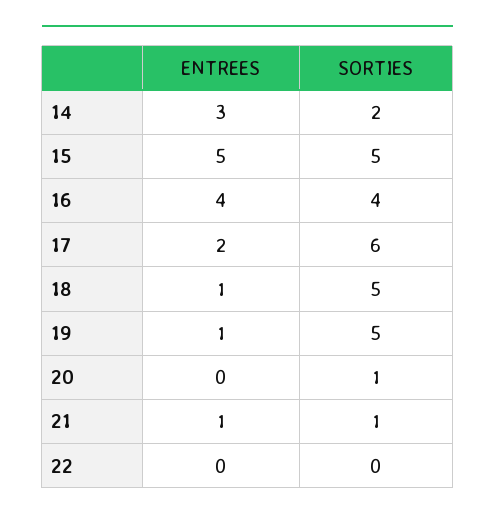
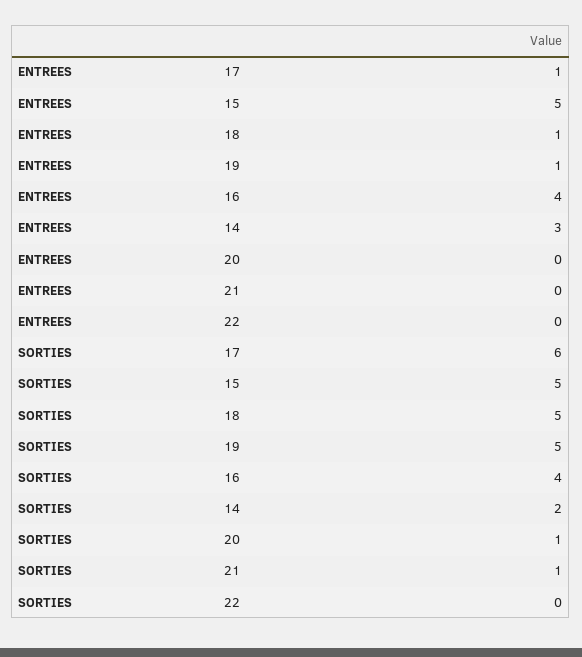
ENTREES, 17: 2 -> 1
ENTREES, 21: 1 -> 0

